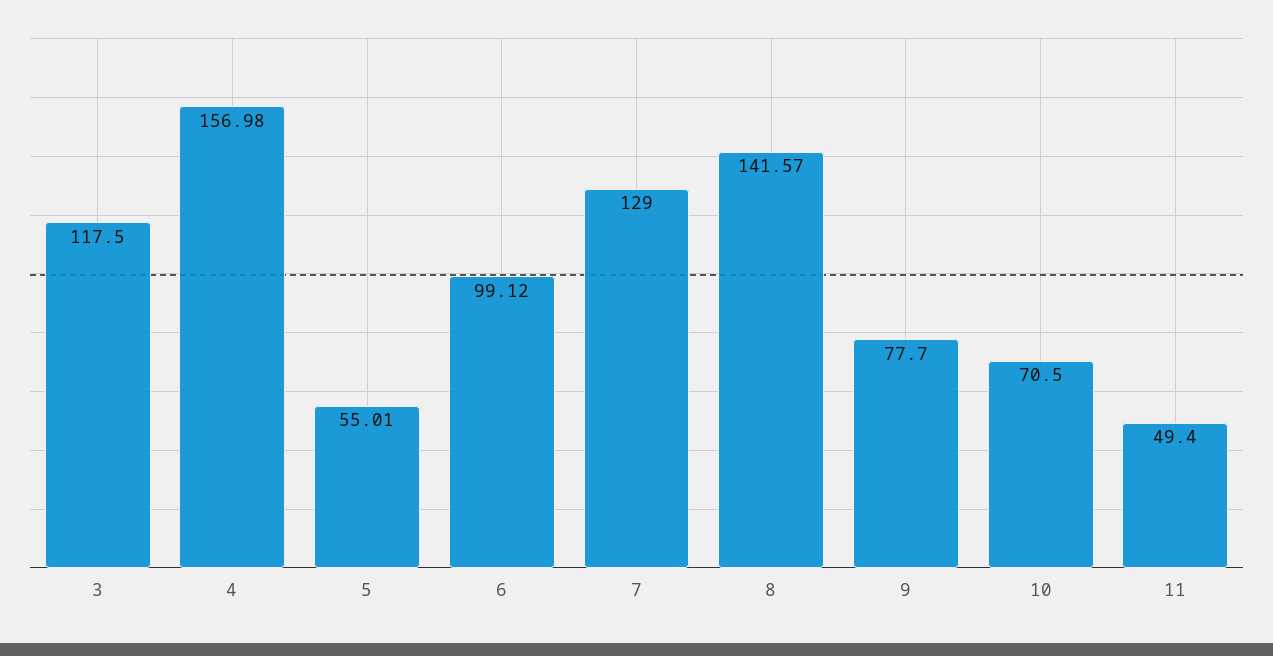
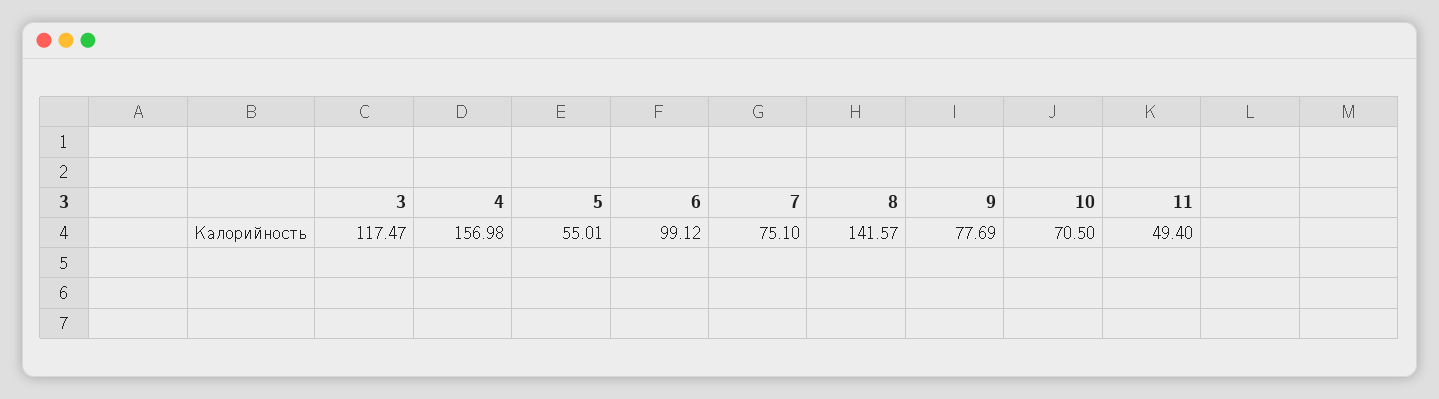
3: 117.5 -> 117.47
7: 129 -> 75.1
9: 77.7 -> 77.69

